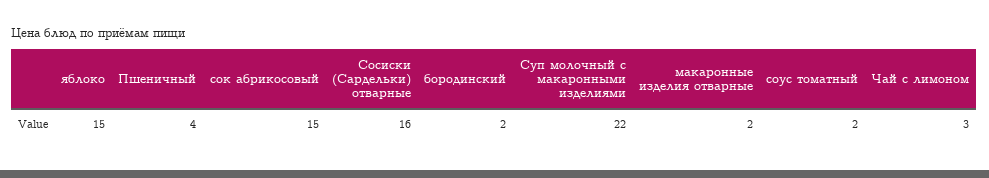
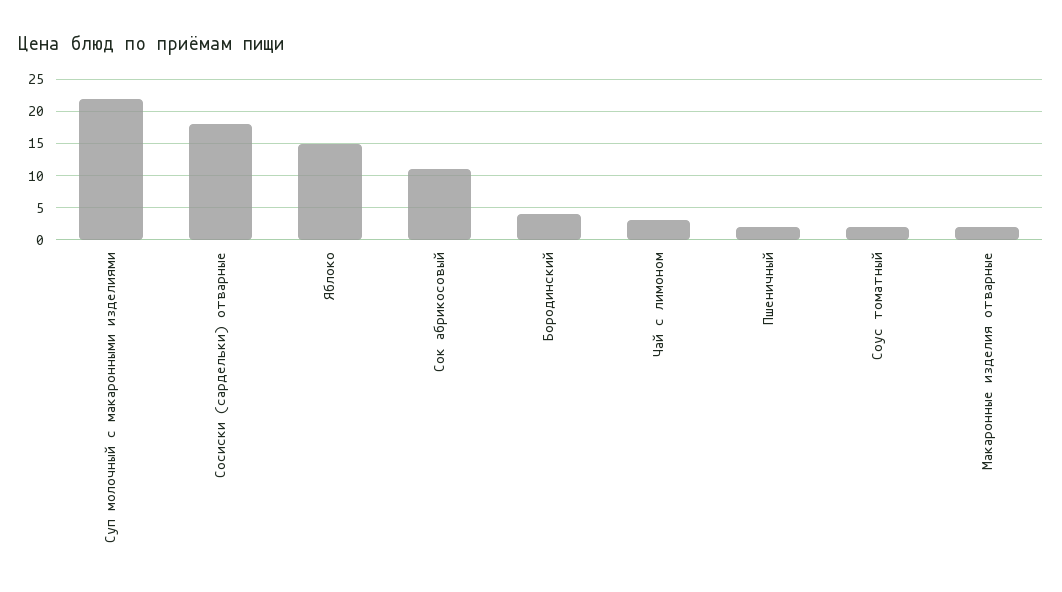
Пшеничный: 4 -> 2
сок абрикосовый: 15 -> 11
Сосиски (Сардельки) отварные: 16 -> 18
бородинский: 2 -> 4

